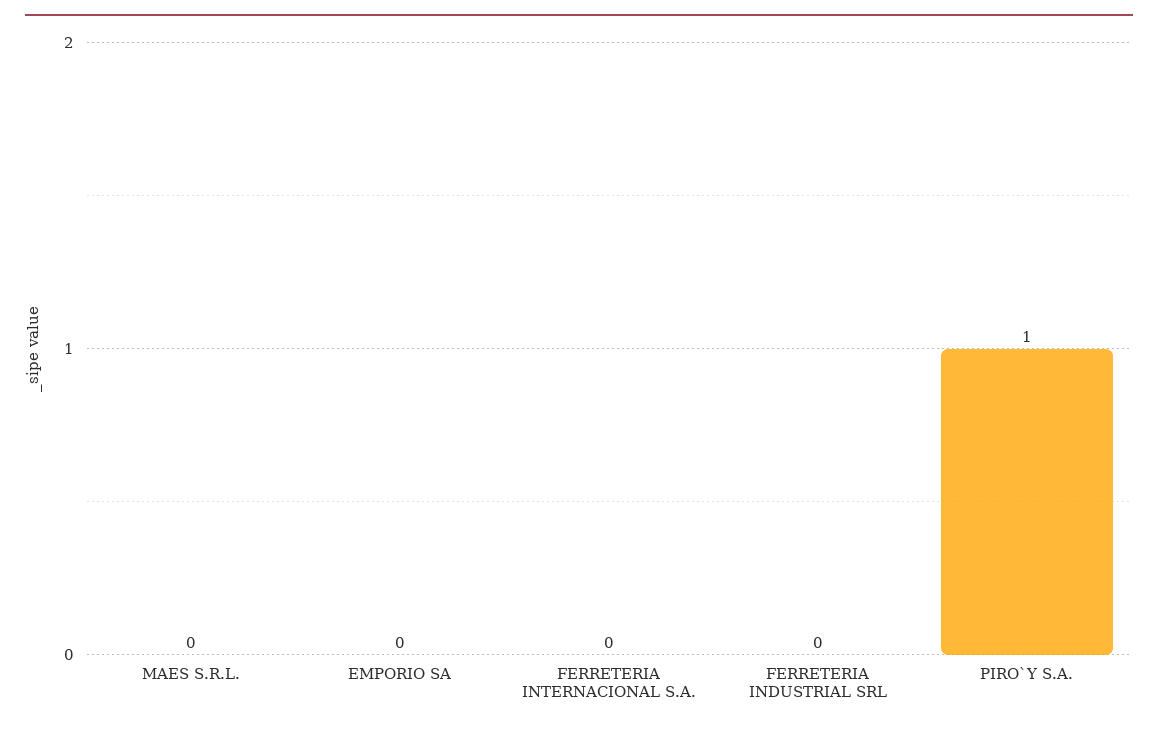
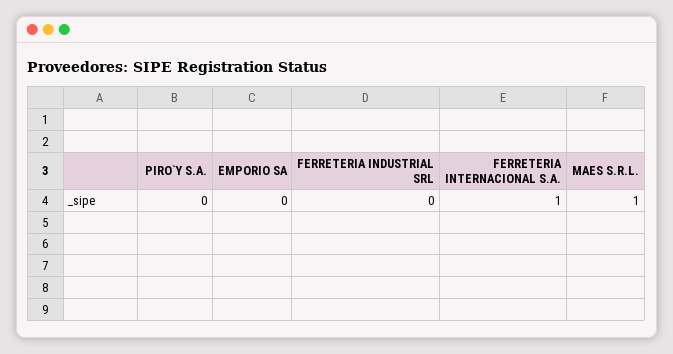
MAES S.R.L.: 0 -> 1
FERRETERIA INTERNACIONAL S.A.: 0 -> 1
PIRO`Y S.A.: 1 -> 0

